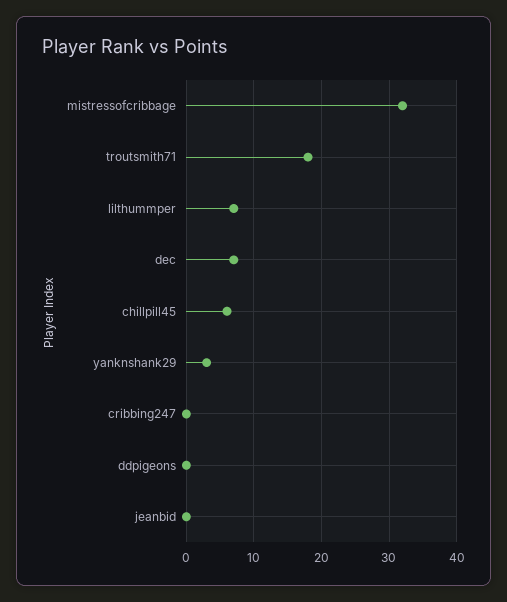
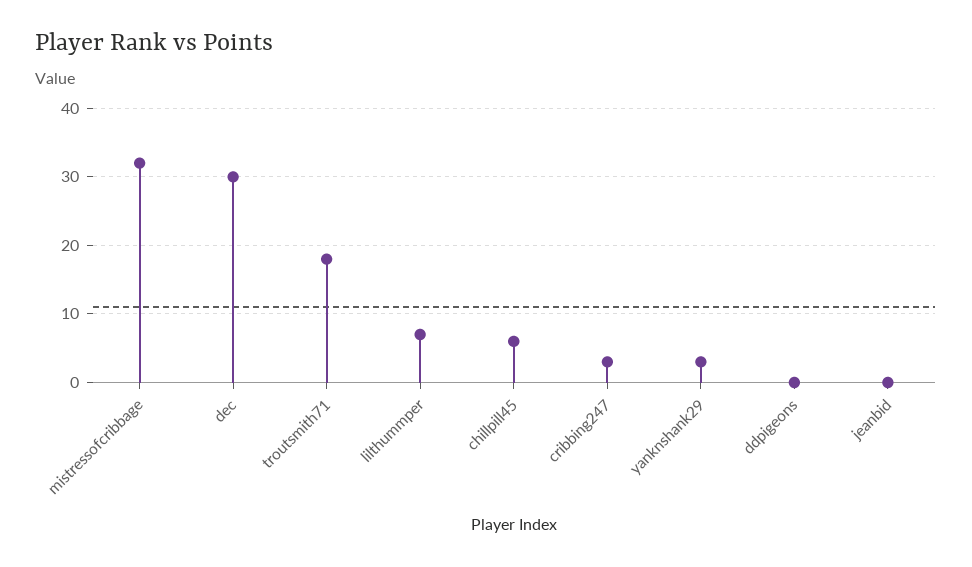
dec: 7 -> 30
cribbing247: 0 -> 3

